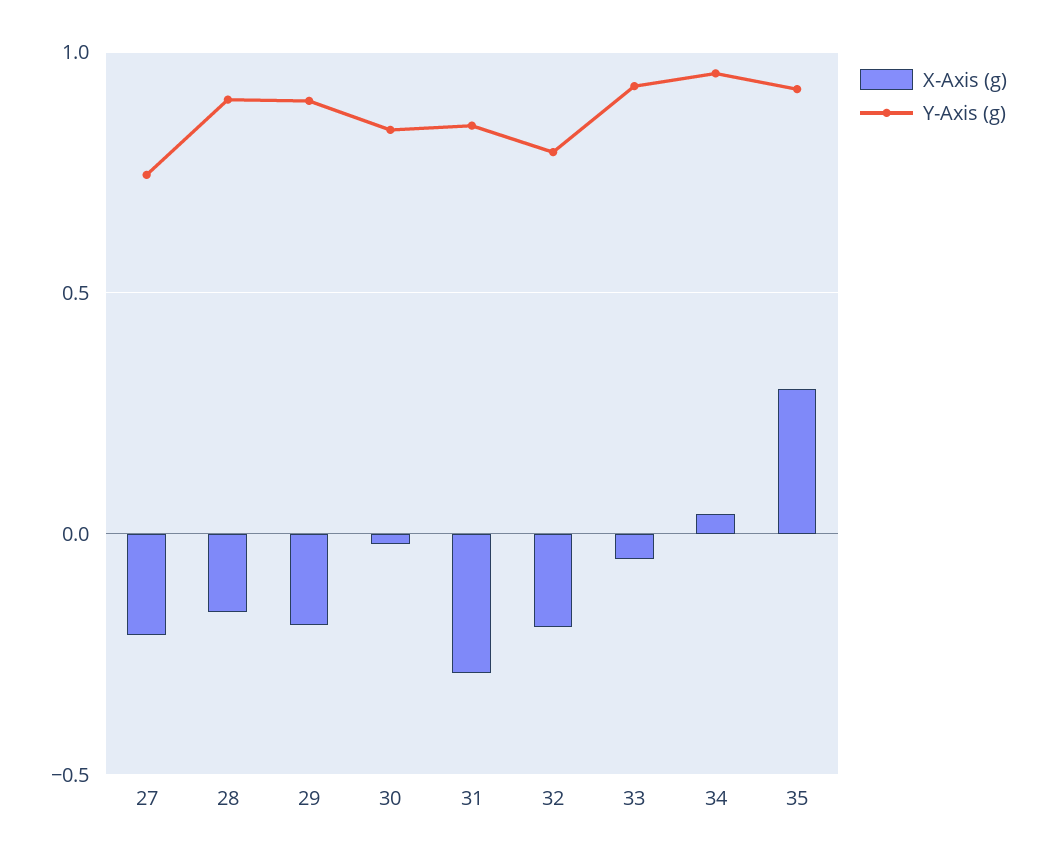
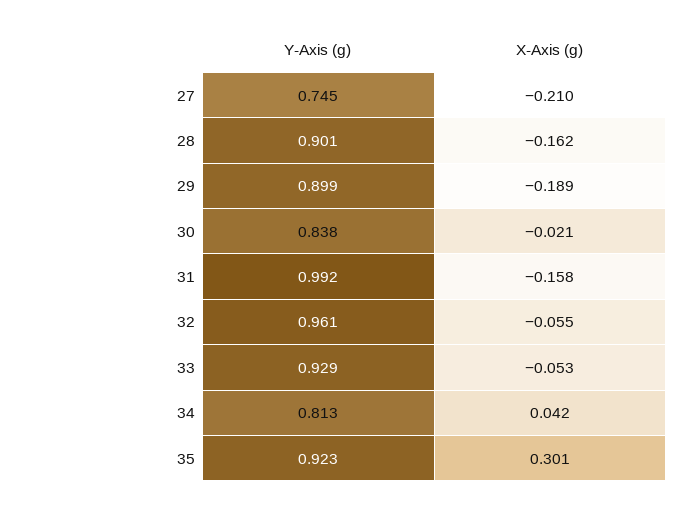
X-Axis (g), 31: -0.3 -> -0.158
Y-Axis (g), 31: 0.85 -> 0.992
X-Axis (g), 32: -0.2 -> -0.055
Y-Axis (g), 32: 0.8 -> 0.961
Y-Axis (g), 34: 0.95 -> 0.813

